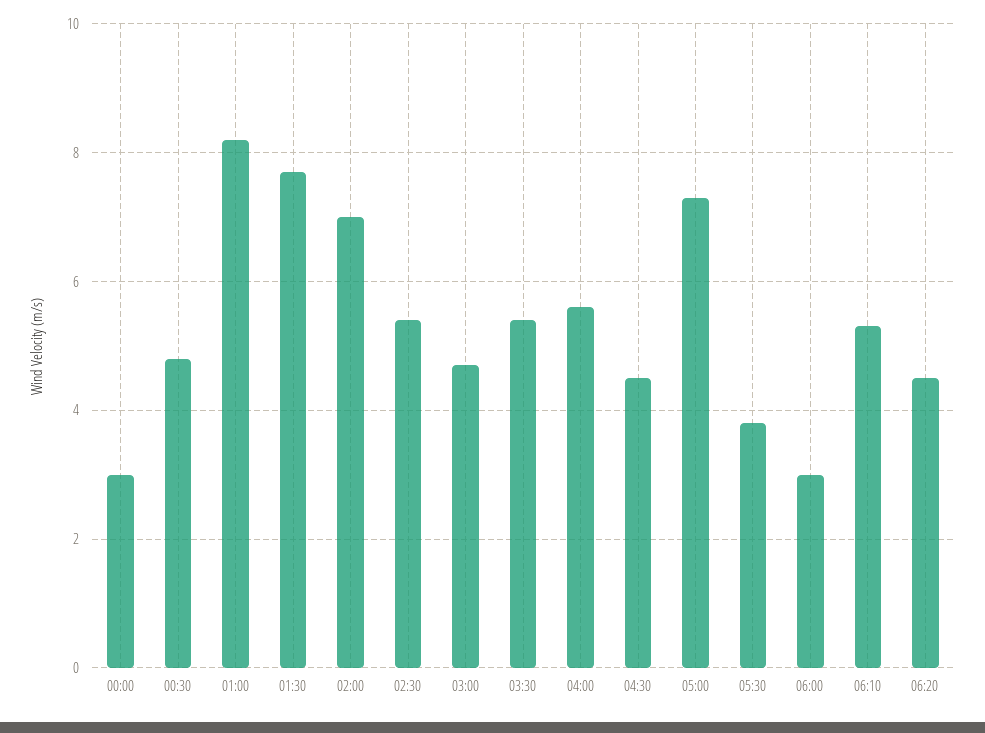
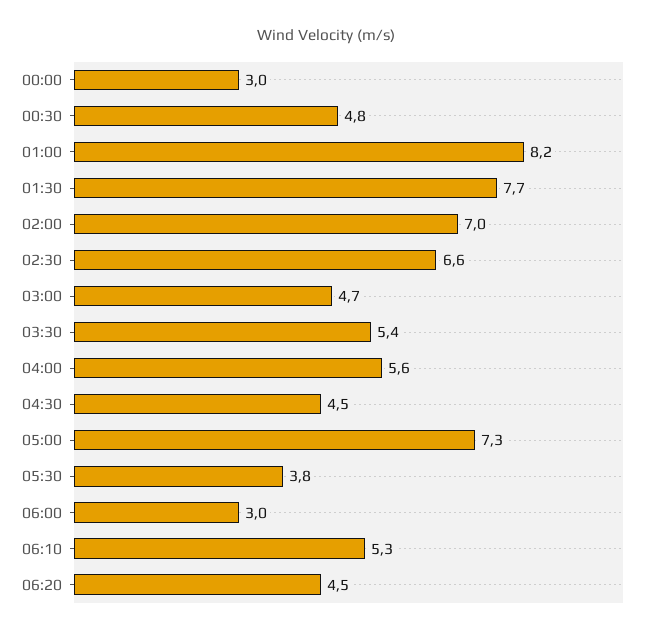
02:30: 5.5 -> 6.6

